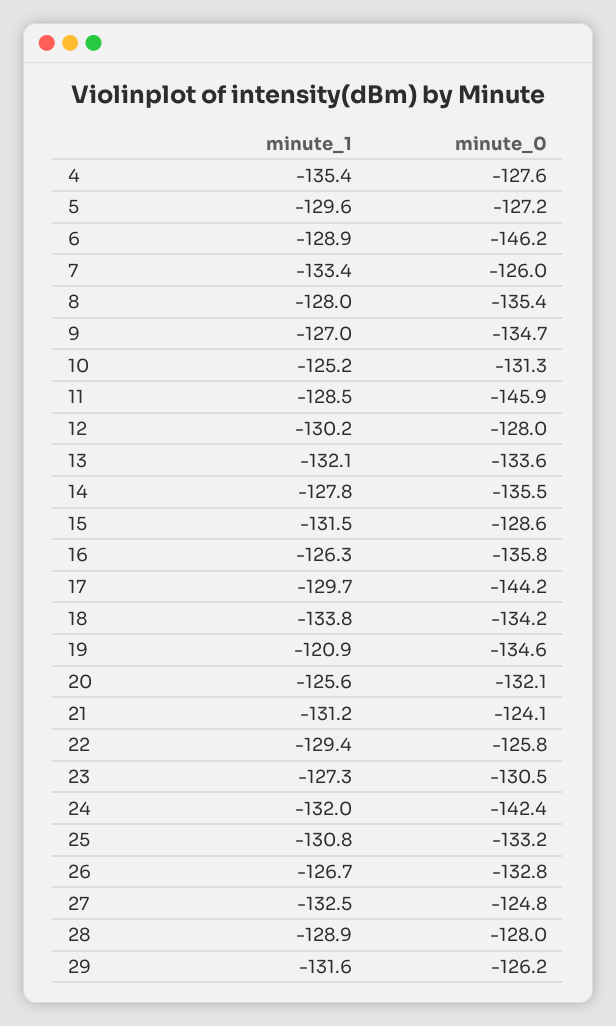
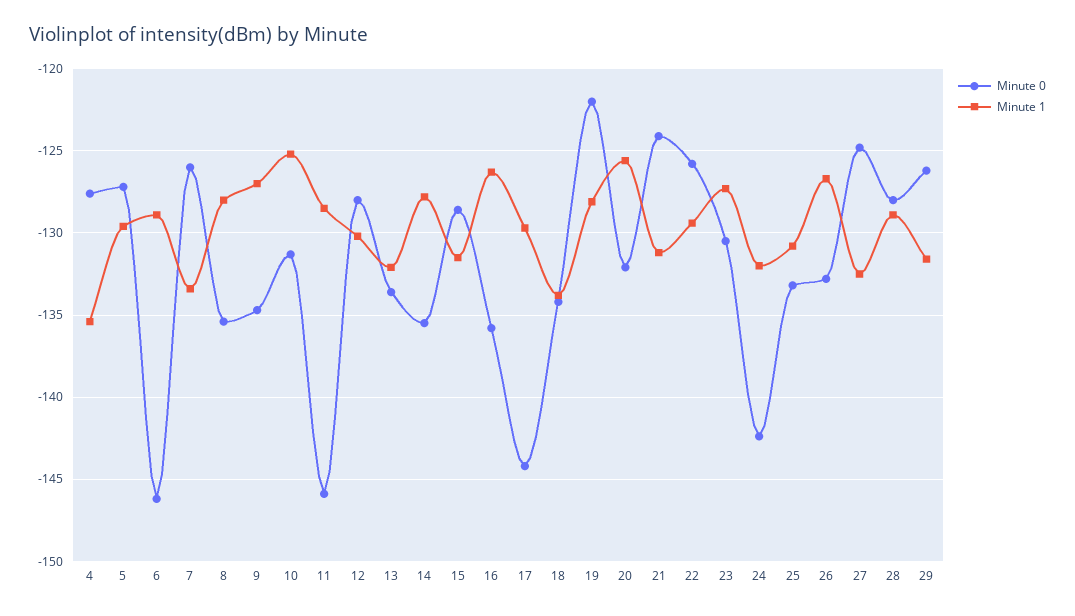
minute_1, 19: -120.9 -> -128
minute_0, 19: -134.6 -> -122

